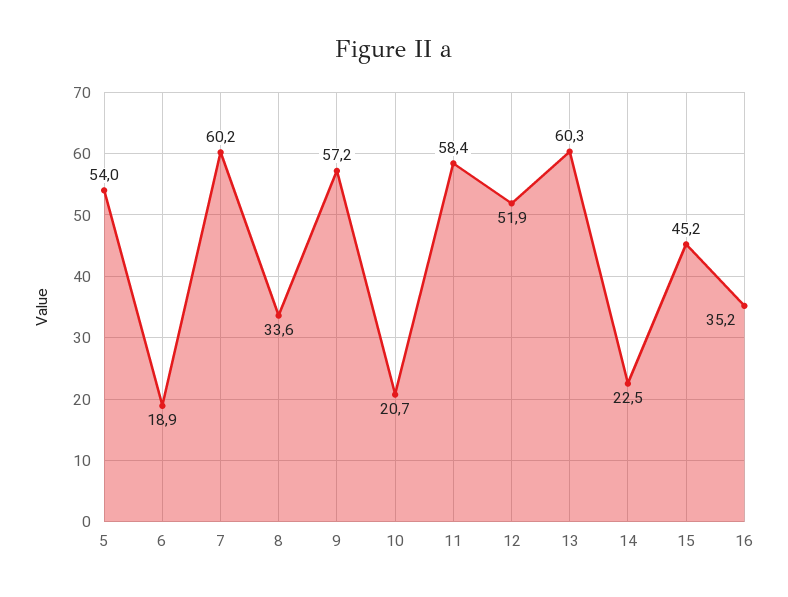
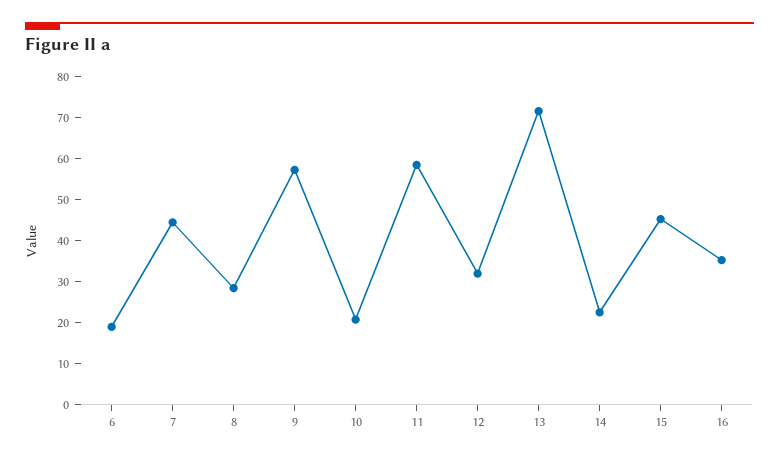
5: 54 -> none
7: 60.2 -> 44
8: 33.6 -> 28
12: 51.9 -> 32
13: 60.3 -> 72

